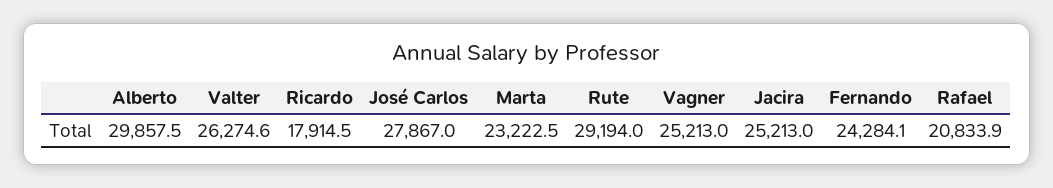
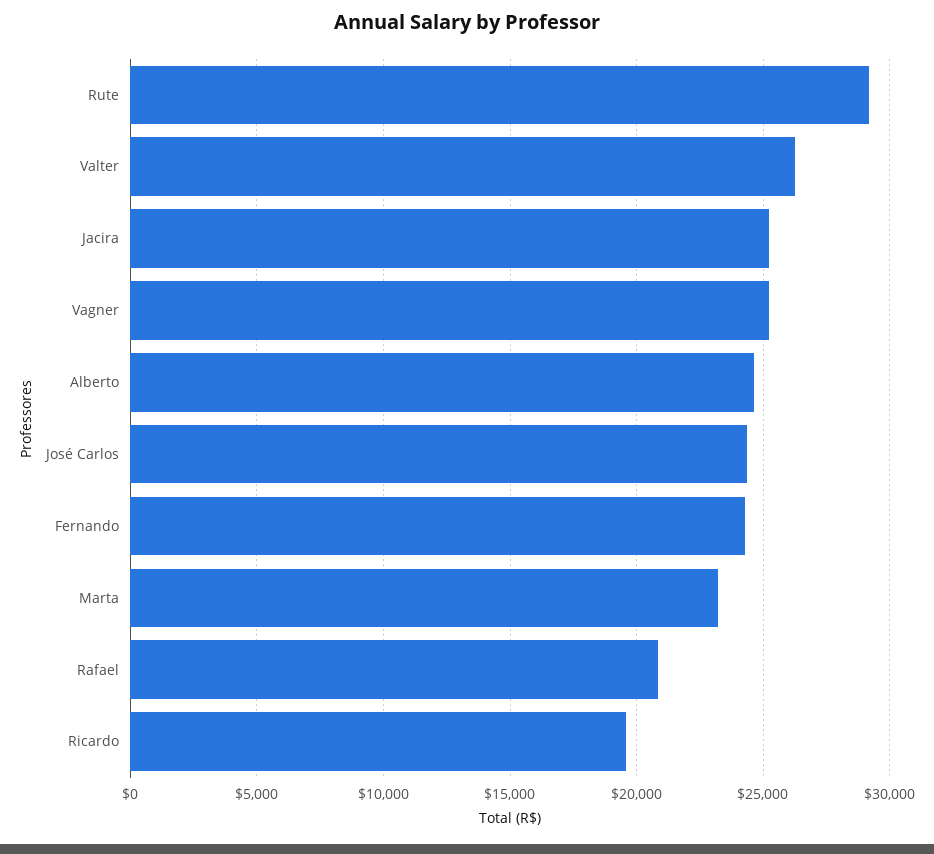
Alberto: 29857.5 -> 24500
Ricardo: 17914.5 -> 19500
José Carlos: 27867 -> 24500

